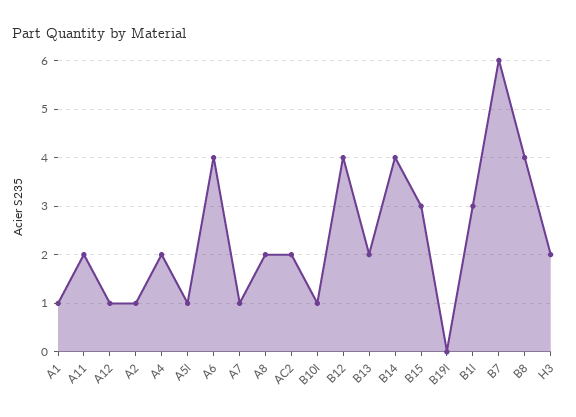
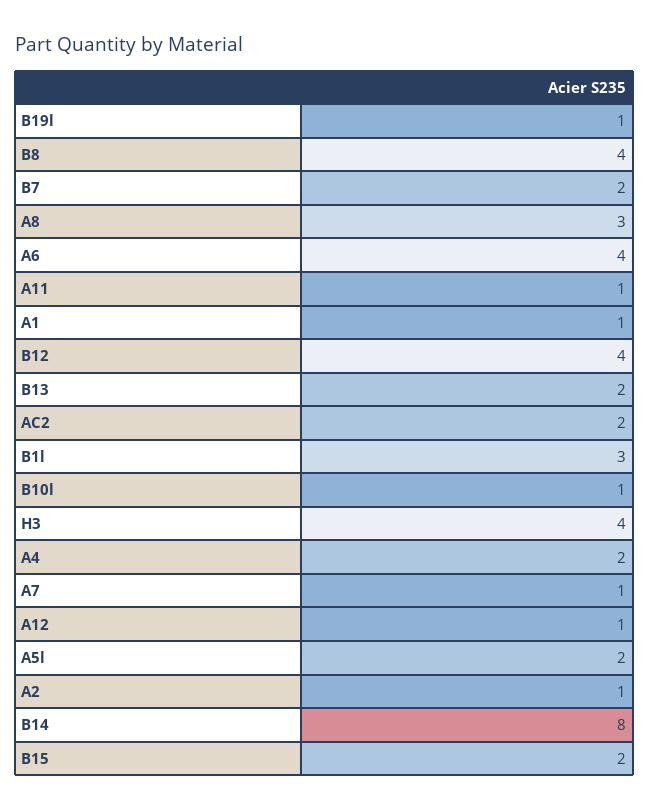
A11: 2 -> 1
A5l: 1 -> 2
A8: 2 -> 3
B14: 4 -> 8
B15: 3 -> 2
B19l: 0 -> 1
B7: 6 -> 2
H3: 2 -> 4

